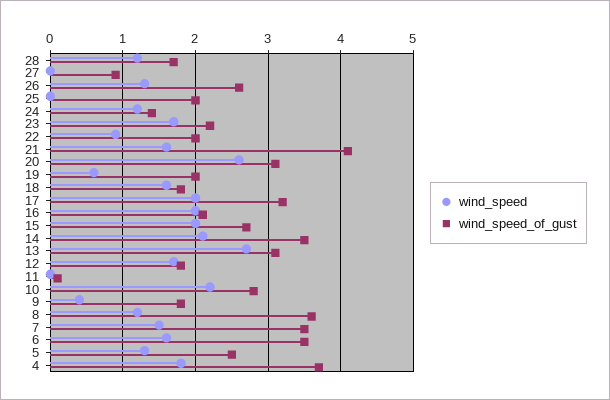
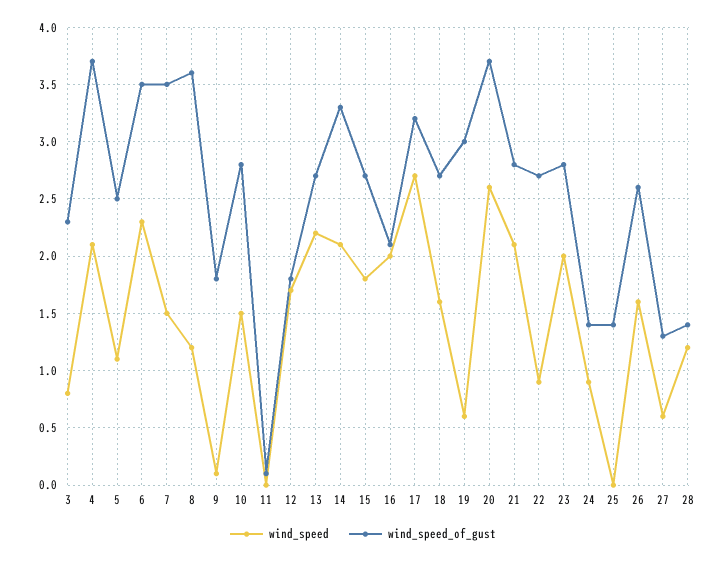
wind_speed_of_gust, 28: 1.7 -> 1.4
wind_speed, 27: 0 -> 0.6
wind_speed_of_gust, 27: 0.9 -> 1.3
wind_speed, 26: 1.3 -> 1.6
wind_speed_of_gust, 25: 2 -> 1.4
wind_speed, 24: 1.2 -> 0.9
wind_speed, 23: 1.7 -> 2
wind_speed_of_gust, 23: 2.2 -> 2.8
wind_speed_of_gust, 22: 2 -> 2.7
wind_speed, 21: 1.6 -> 2.1
wind_speed_of_gust, 21: 4.1 -> 2.8
wind_speed_of_gust, 20: 3.1 -> 3.7
wind_speed_of_gust, 19: 2 -> 3
wind_speed_of_gust, 18: 1.8 -> 2.7
wind_speed, 17: 2 -> 2.7
wind_speed, 15: 2 -> 1.8
wind_speed_of_gust, 14: 3.5 -> 3.3
wind_speed, 13: 2.7 -> 2.2
wind_speed_of_gust, 13: 3.1 -> 2.7
wind_speed, 10: 2.2 -> 1.5
wind_speed, 9: 0.4 -> 0.1
wind_speed, 6: 1.6 -> 2.3
wind_speed, 5: 1.3 -> 1.1
wind_speed, 4: 1.8 -> 2.1
wind_speed, 3: none -> 0.8
wind_speed_of_gust, 3: none -> 2.3

